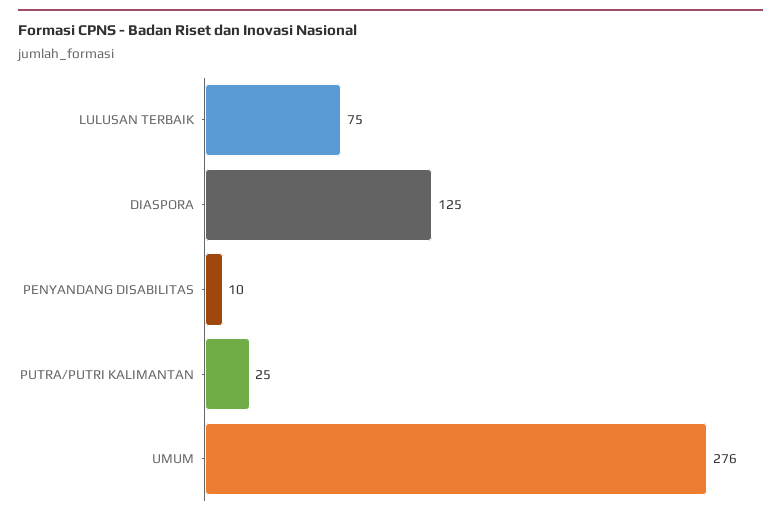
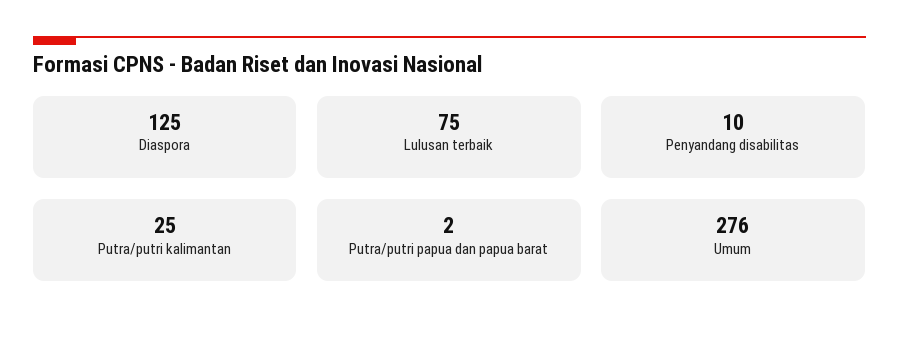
Putra/putri papua dan papua barat: none -> 2

